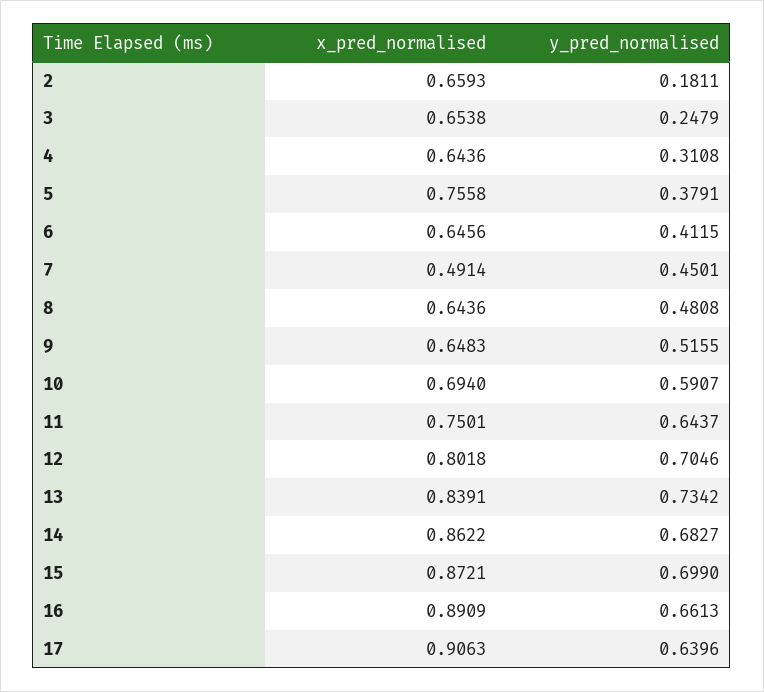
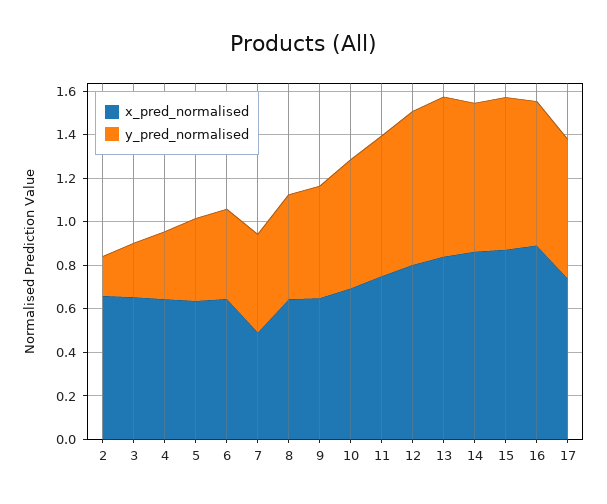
x_pred_normalised, 5: 0.7558 -> 0.65
x_pred_normalised, 17: 0.9063 -> 0.75

